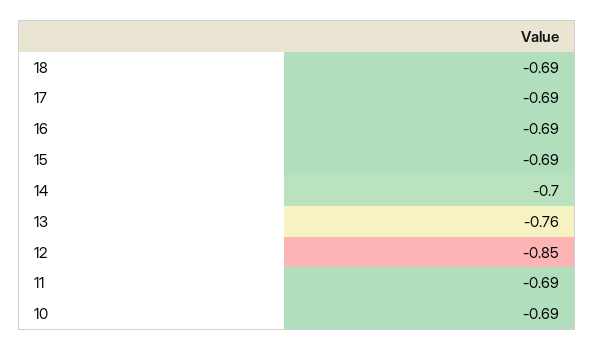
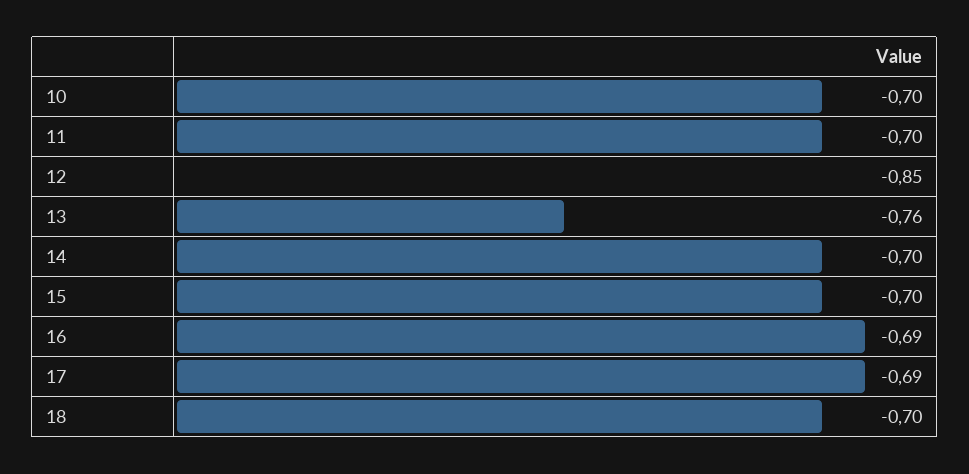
18: -0.69 -> -0.7
15: -0.69 -> -0.7
11: -0.69 -> -0.7
10: -0.69 -> -0.7

